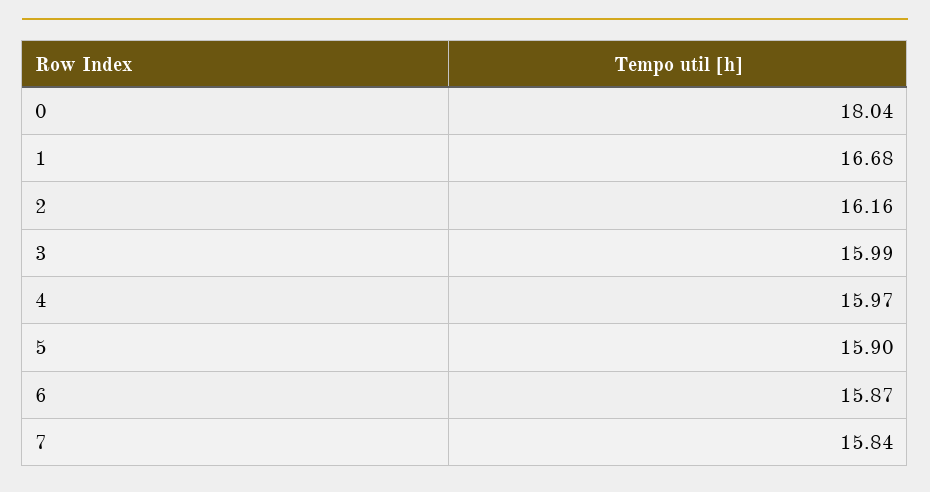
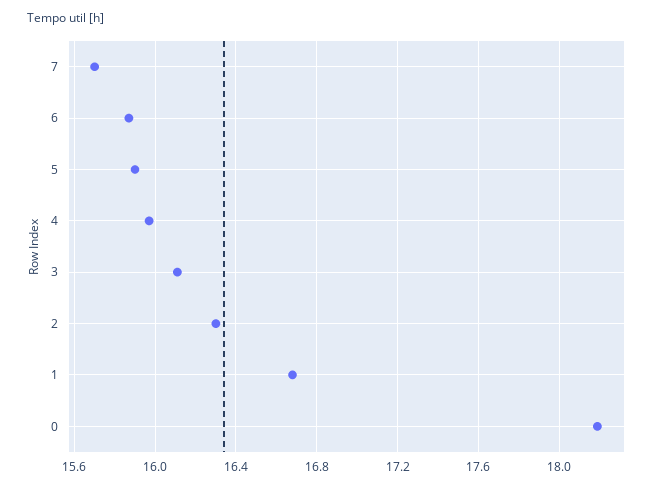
0: 18.04 -> 18.2
2: 16.16 -> 16.3
3: 15.99 -> 16.1
7: 15.84 -> 15.7

